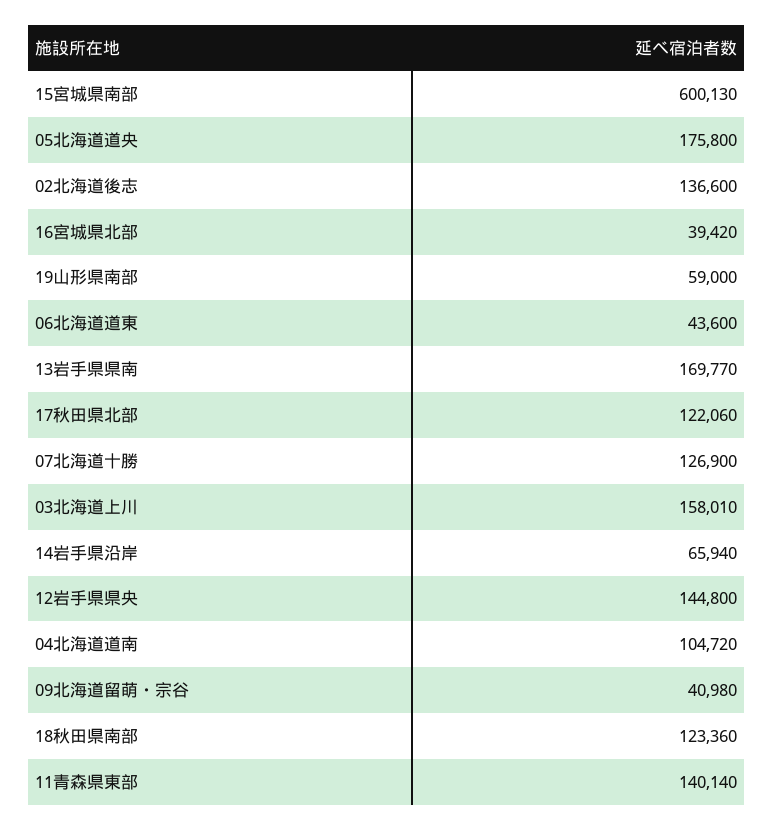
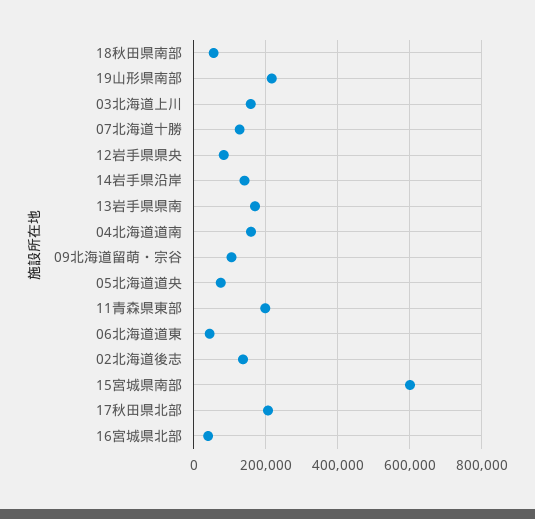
05北海道道央: 175800 -> 80000
19山形県南部: 59000 -> 220000
17秋田県北部: 122060 -> 200000
14岩手県沿岸: 65940 -> 140000
12岩手県県央: 144800 -> 80000
04北海道道南: 104720 -> 160000
09北海道留萌・宗谷: 40980 -> 100000
18秋田県南部: 123360 -> 60000
11青森県東部: 140140 -> 200000

